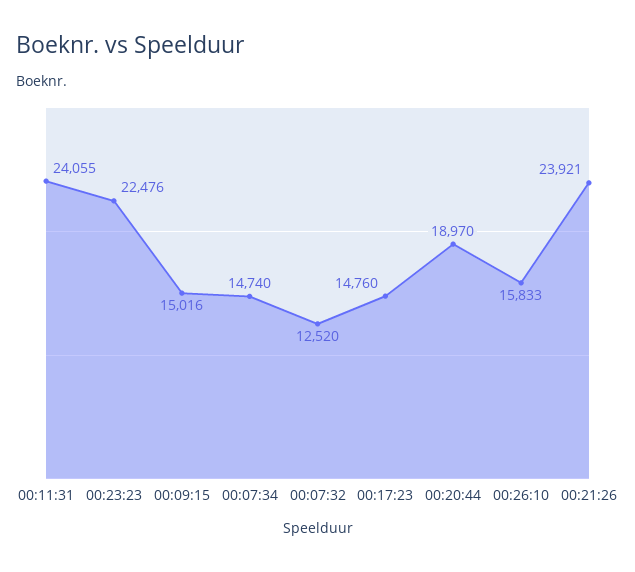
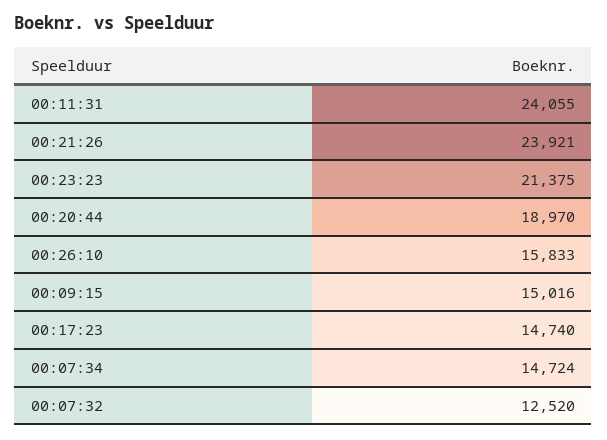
00:23:23: 22476 -> 21375
00:07:34: 14740 -> 14724
00:17:23: 14760 -> 14740

